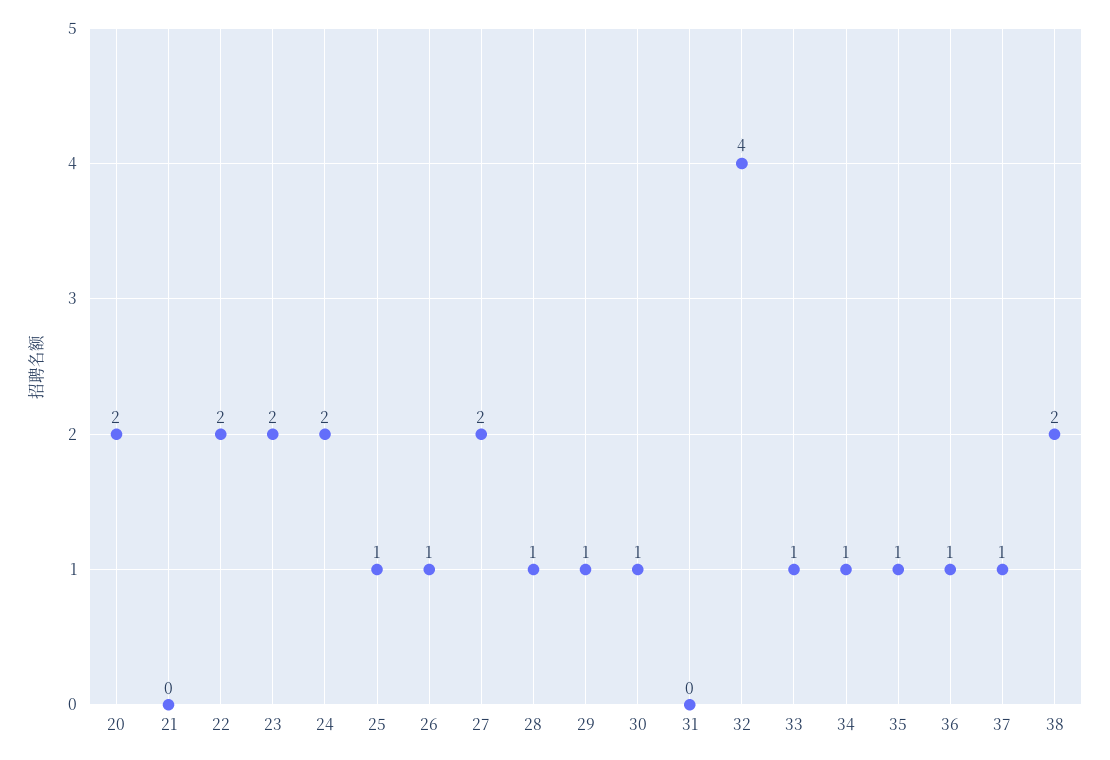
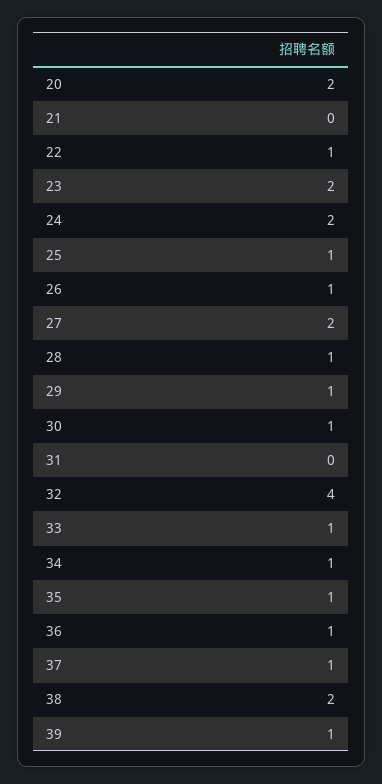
22: 2 -> 1
39: none -> 1

